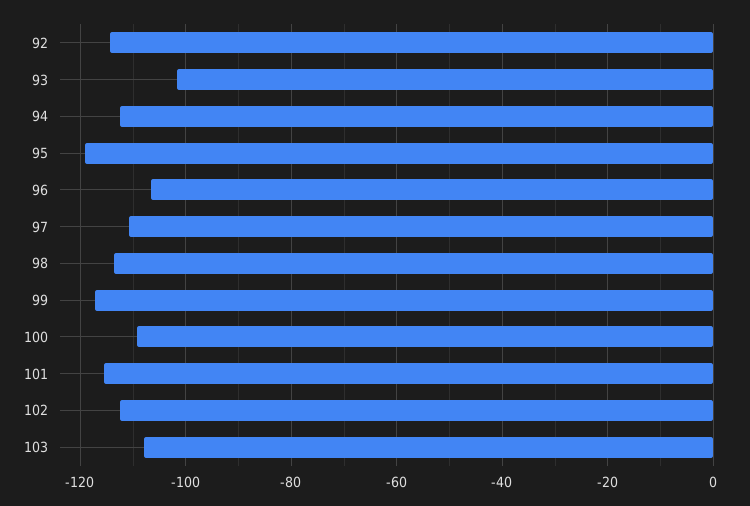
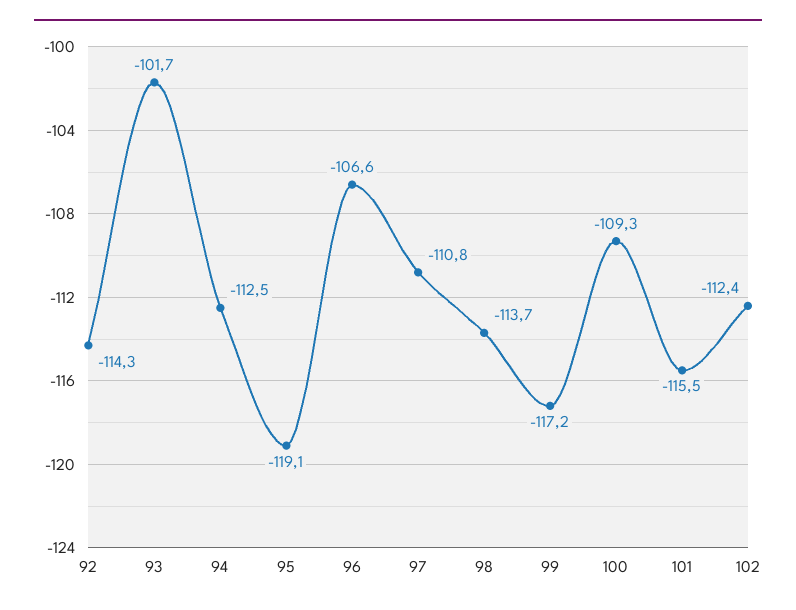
103: -108 -> none

